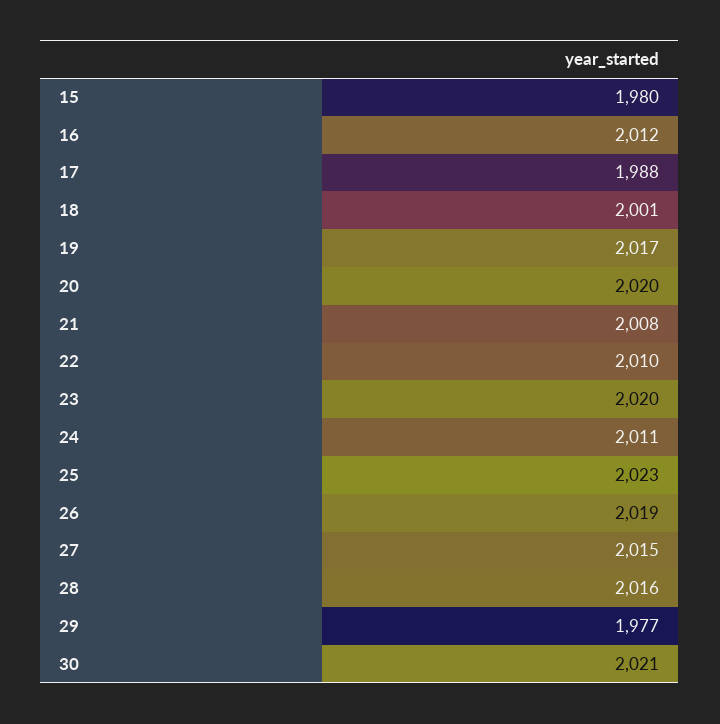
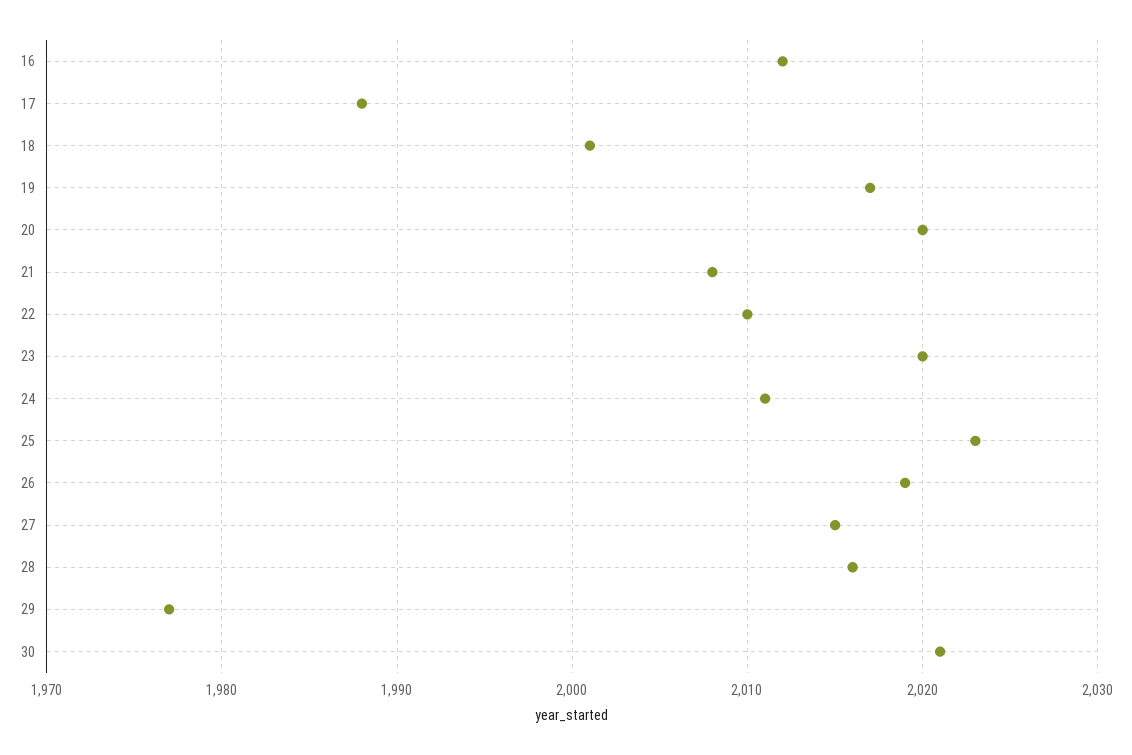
15: 1980 -> none

